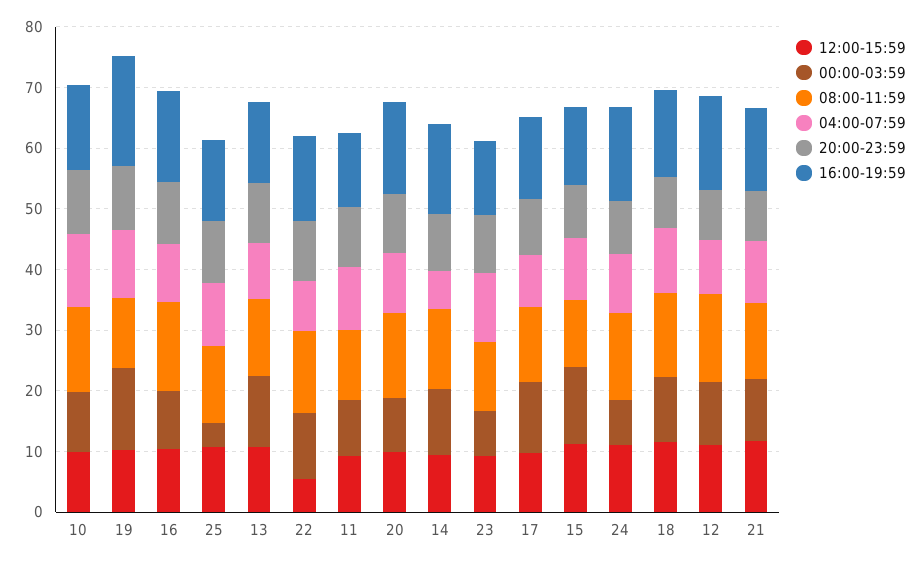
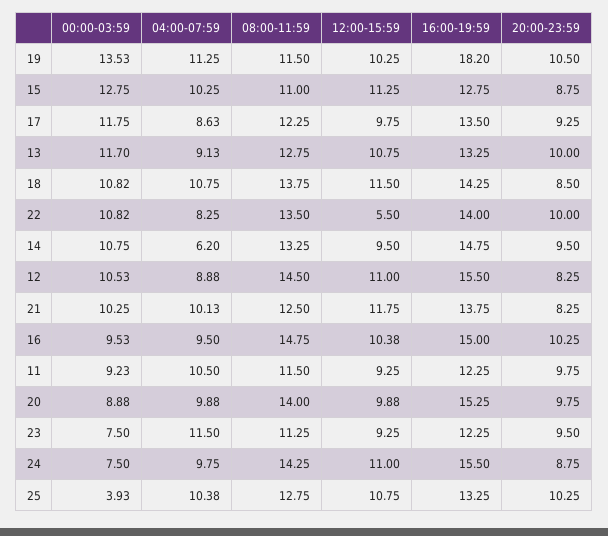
12:00-15:59, 10: 10 -> none
00:00-03:59, 10: 10 -> none
08:00-11:59, 10: 14 -> none
04:00-07:59, 10: 12 -> none
20:00-23:59, 10: 10 -> none
16:00-19:59, 10: 14 -> none

